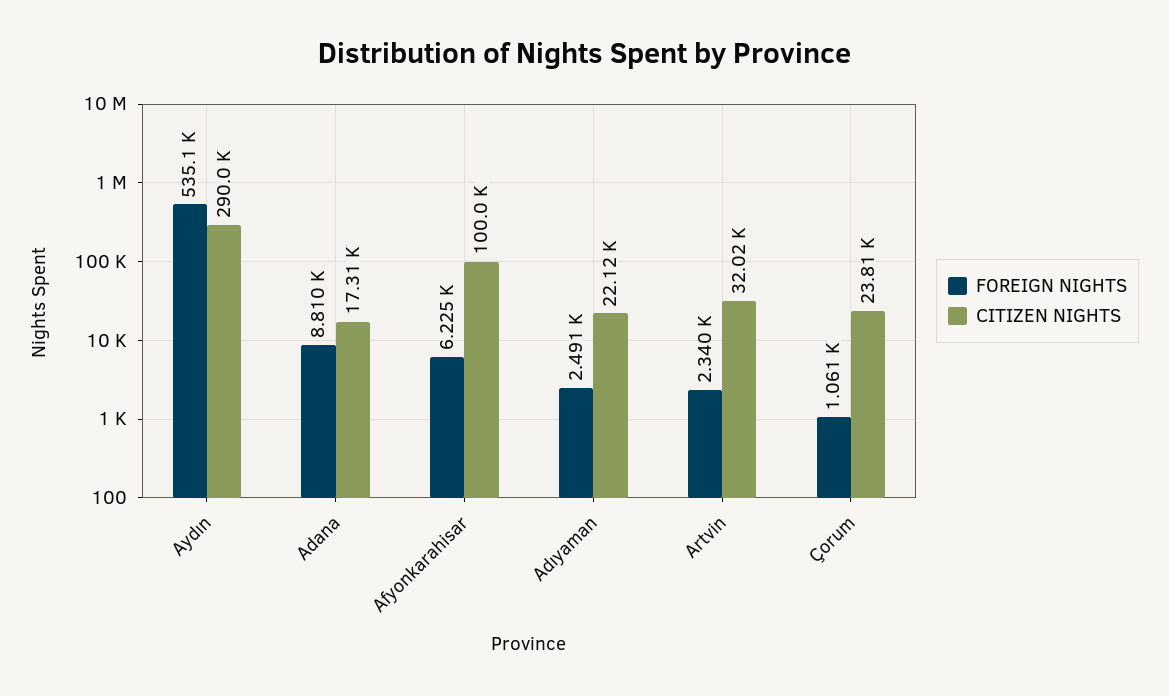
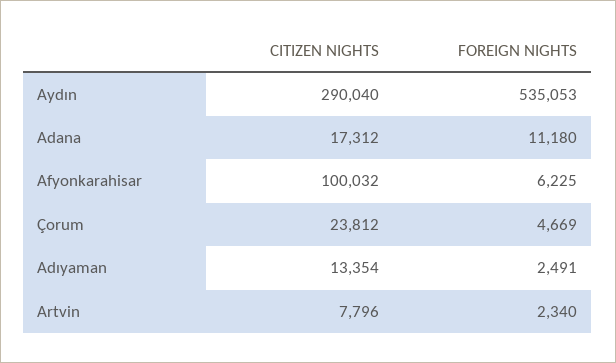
FOREIGN NIGHTS, Adana: 8810 -> 11180
CITIZEN NIGHTS, Adıyaman: 22120 -> 13354
CITIZEN NIGHTS, Artvin: 32020 -> 7796
FOREIGN NIGHTS, Çorum: 1061 -> 4669

